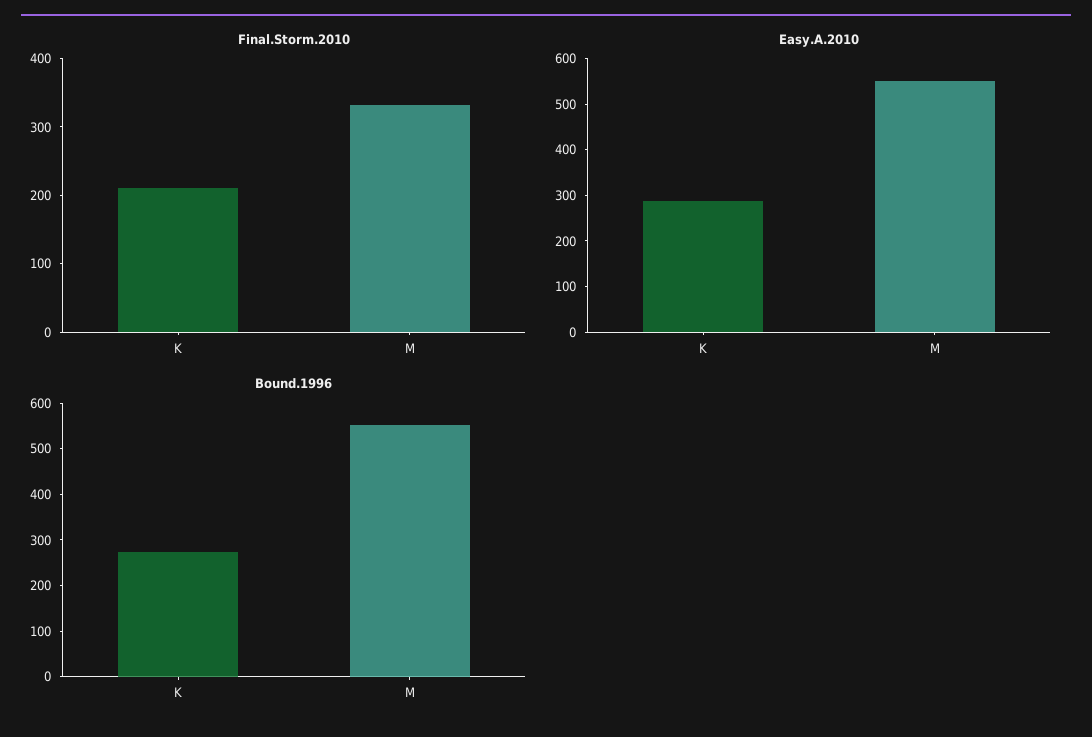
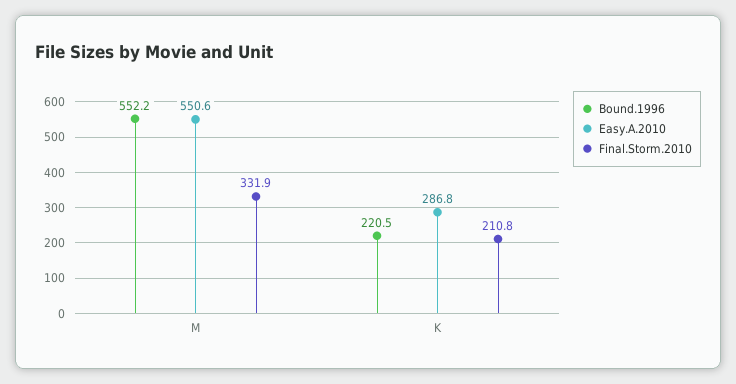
Bound.1996, K: 280 -> 220.5

